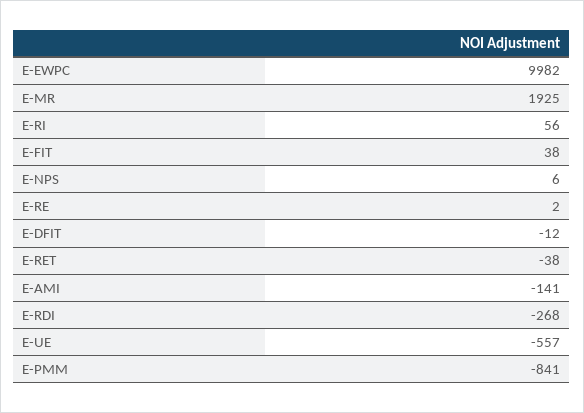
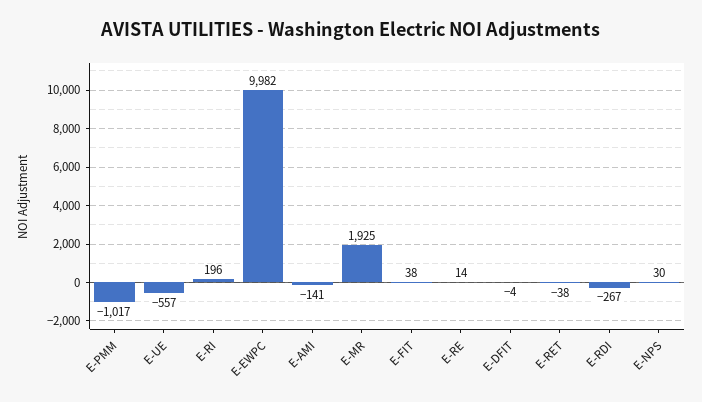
E-RI: 56 -> 196
E-NPS: 6 -> 30
E-RE: 2 -> 14
E-DFIT: -12 -> -4
E-RDI: -268 -> -267
E-PMM: -841 -> -1017

